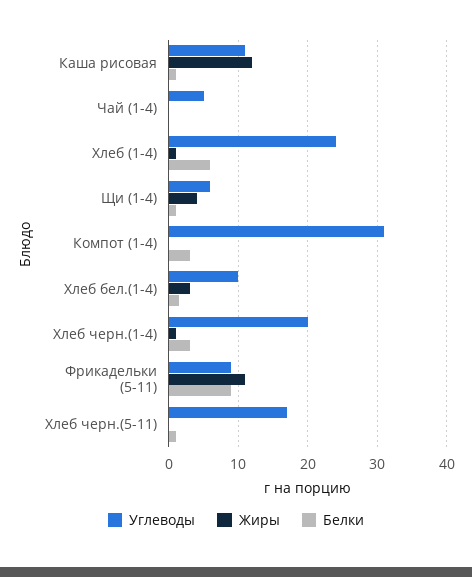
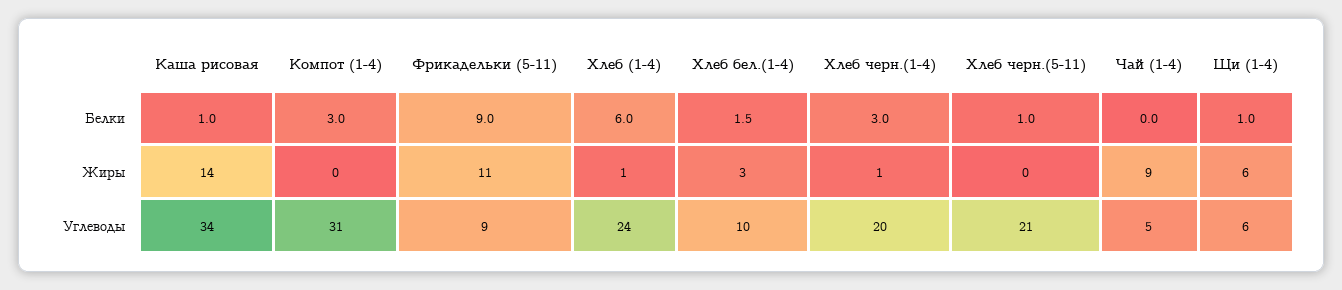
Углеводы, Каша рисовая: 11 -> 34
Жиры, Каша рисовая: 12 -> 14
Жиры, Чай (1-4): 0 -> 9
Жиры, Щи (1-4): 4 -> 6
Углеводы, Хлеб черн.(5-11): 17 -> 21

